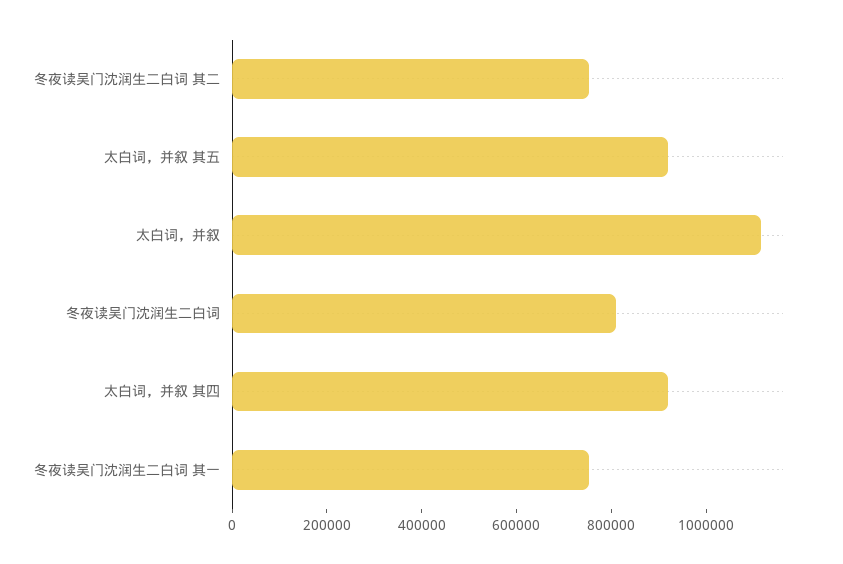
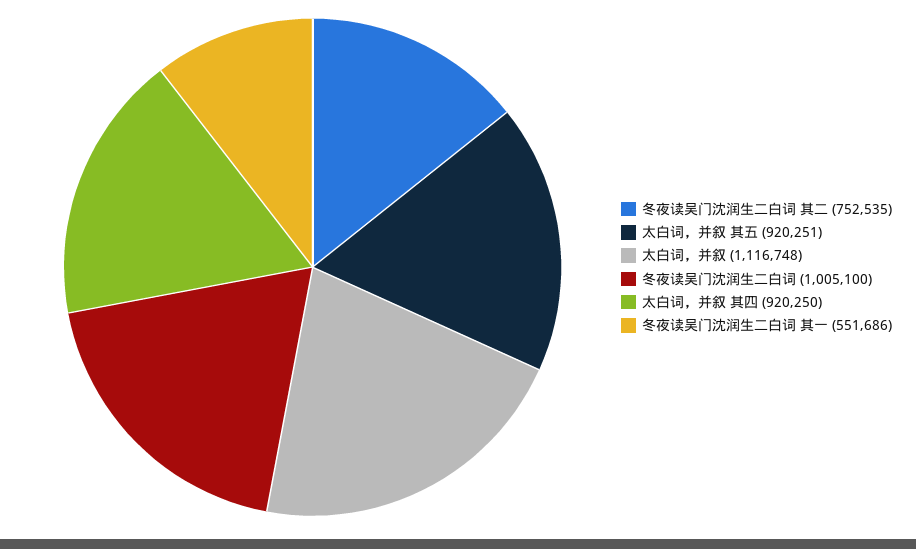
冬夜读吴门沈润生二白词: 800000 -> 1005100
冬夜读吴门沈润生二白词 其一: 750000 -> 551686

